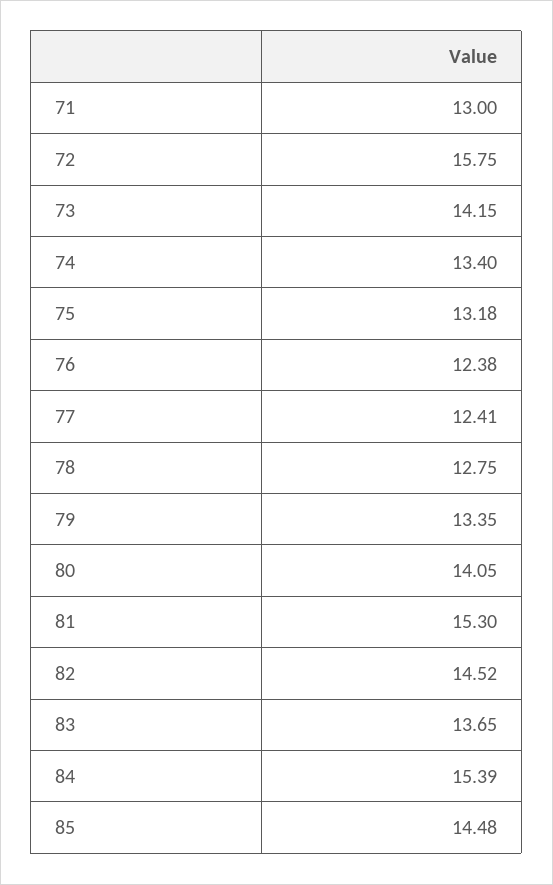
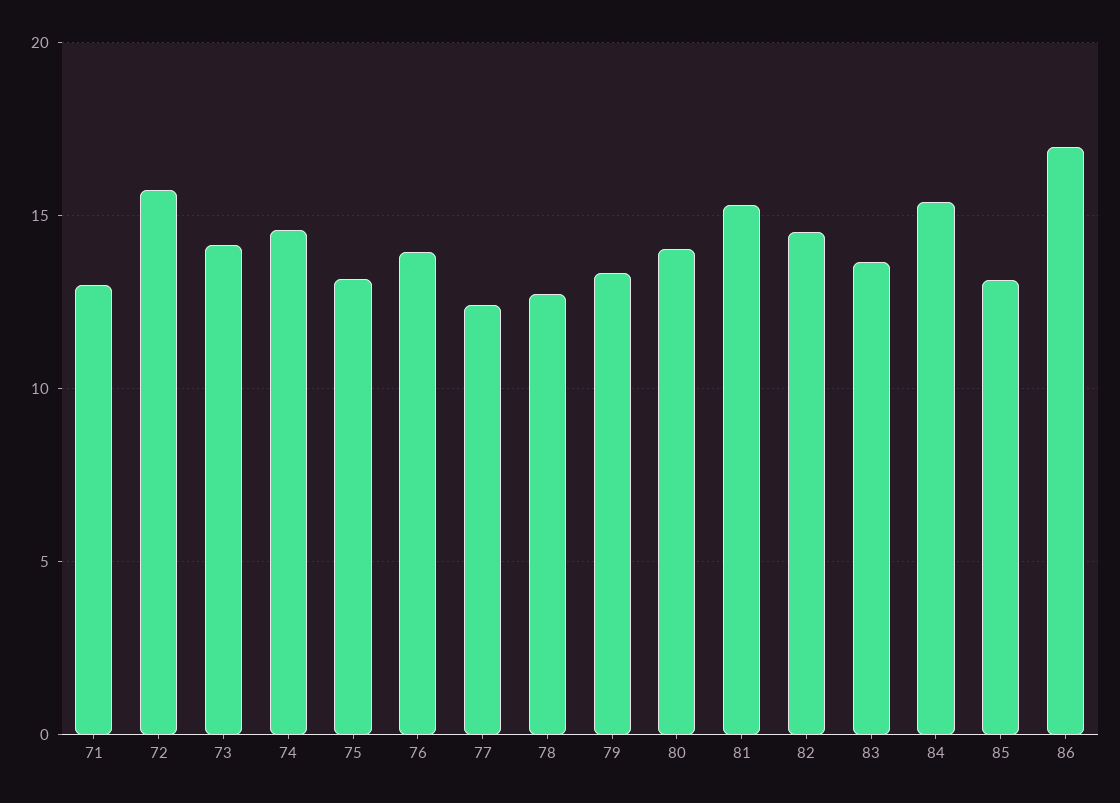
74: 13.4 -> 14.5
76: 12.38 -> 14
85: 14.48 -> 13
86: none -> 17

